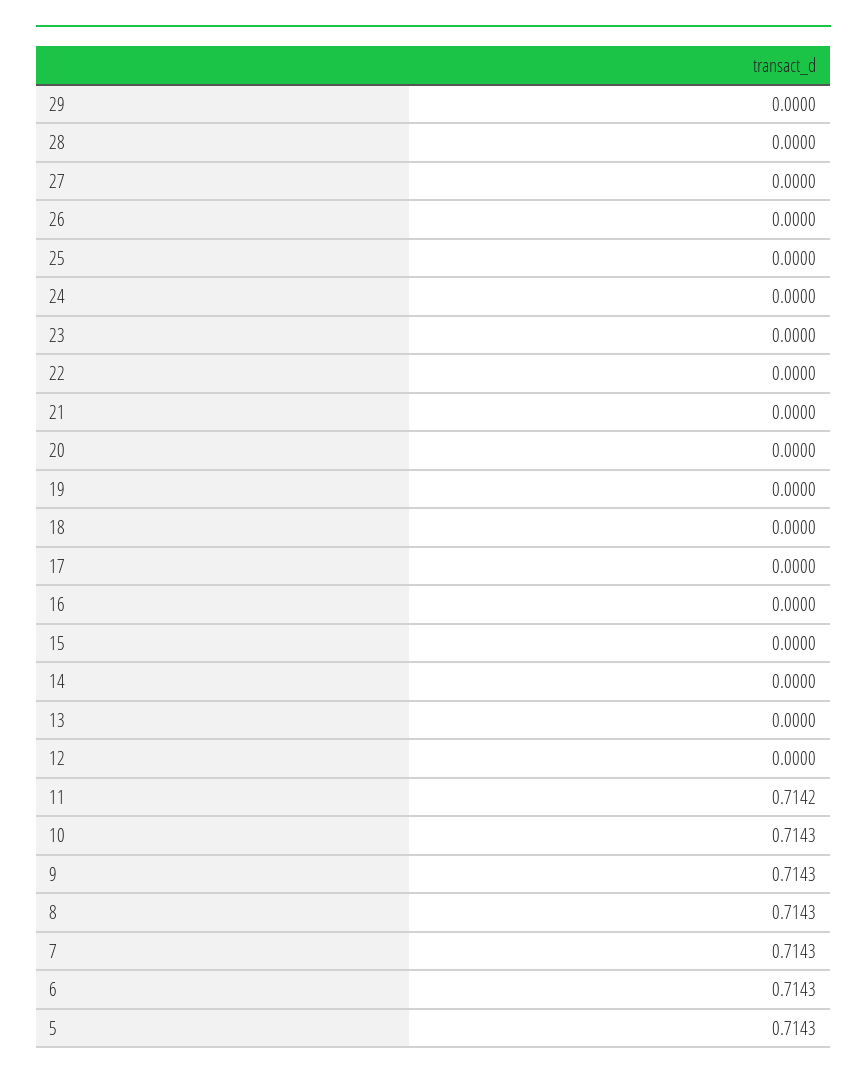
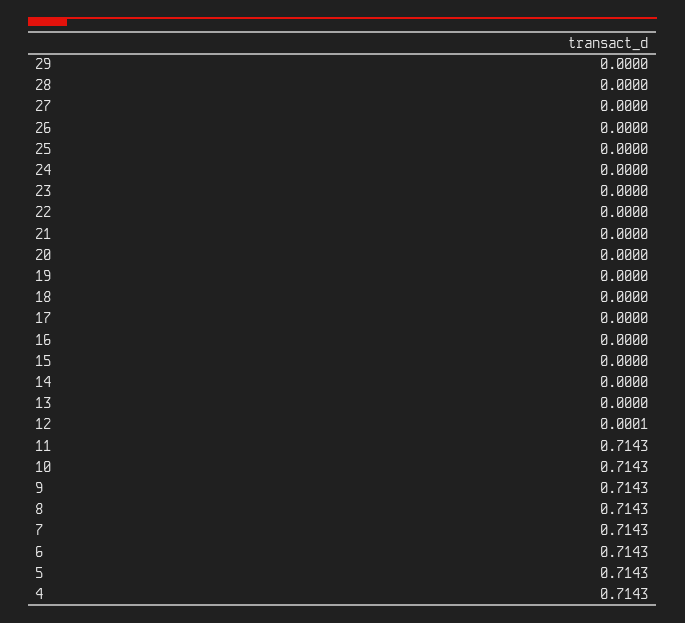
12: 0 -> 0.0001
11: 0.7142 -> 0.7143
4: none -> 0.7143

